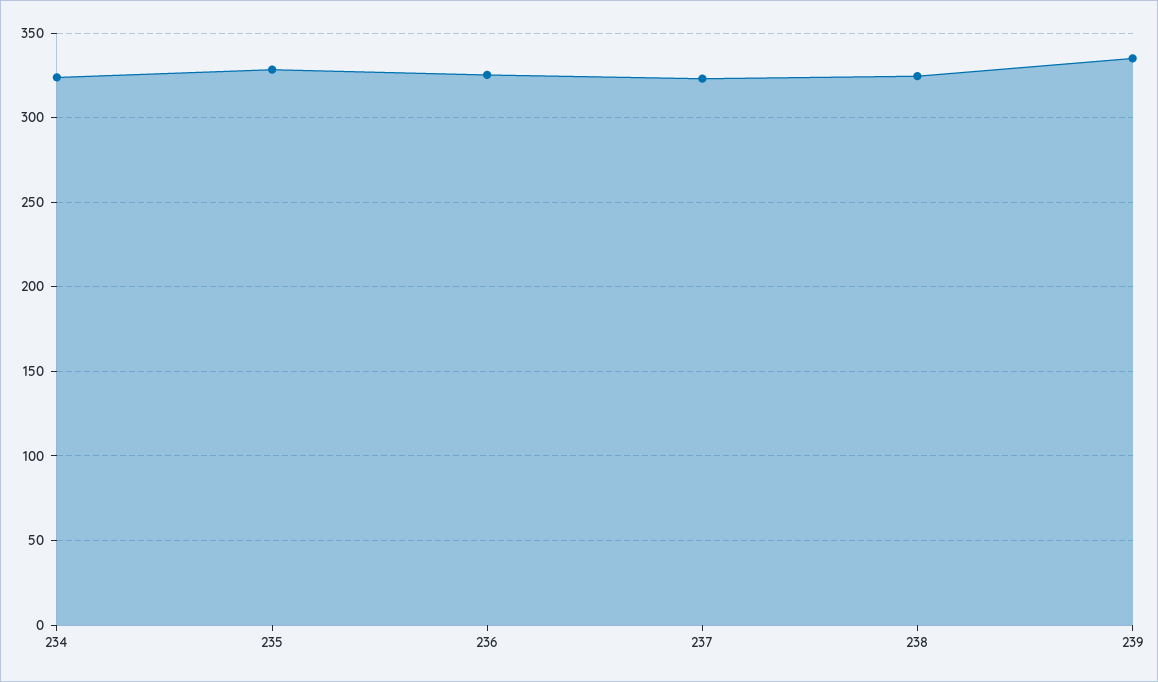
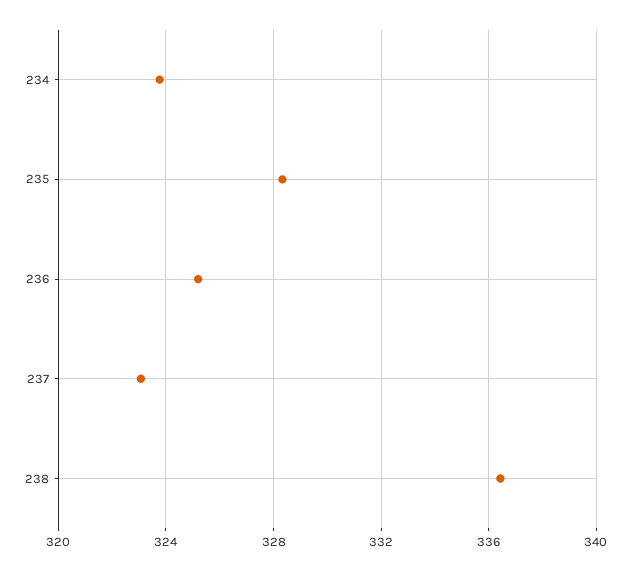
238: 325 -> 336.5
239: 335 -> none

